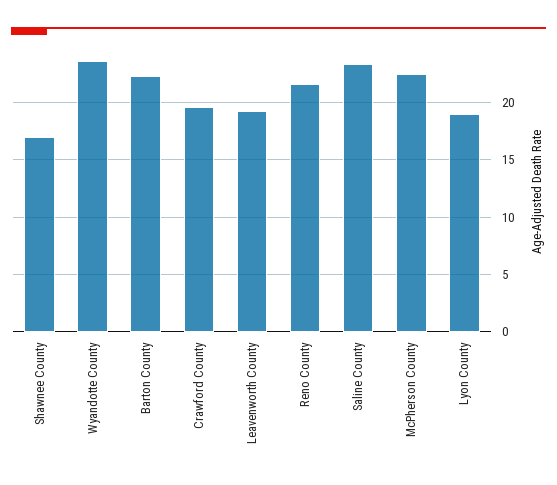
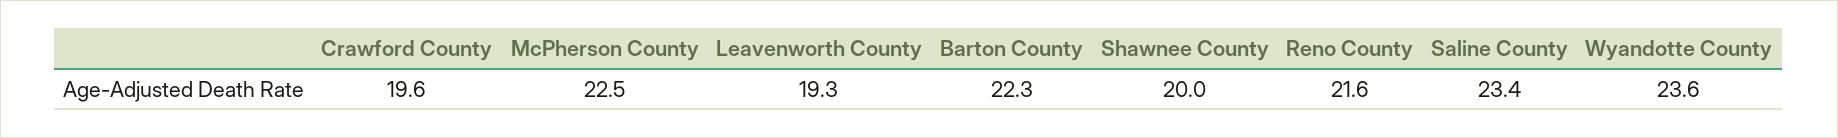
Shawnee County: 17 -> 20
Lyon County: 19 -> none

